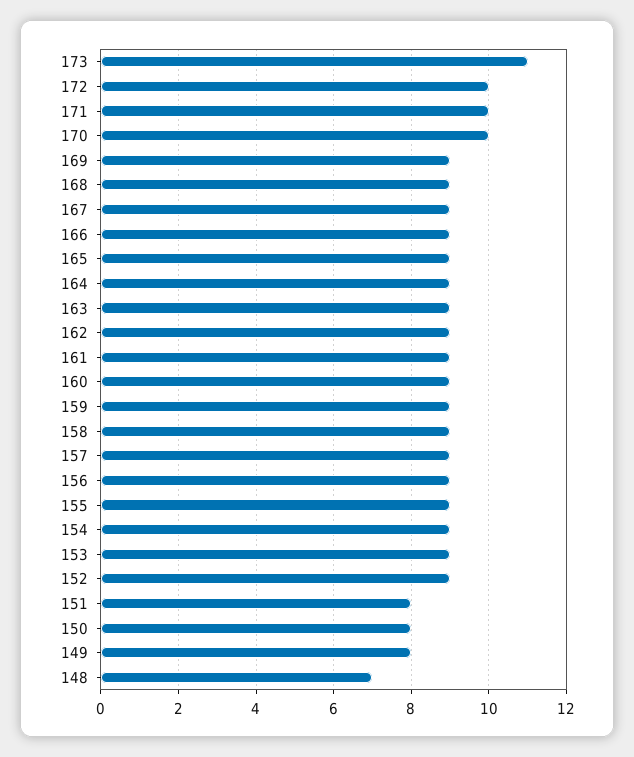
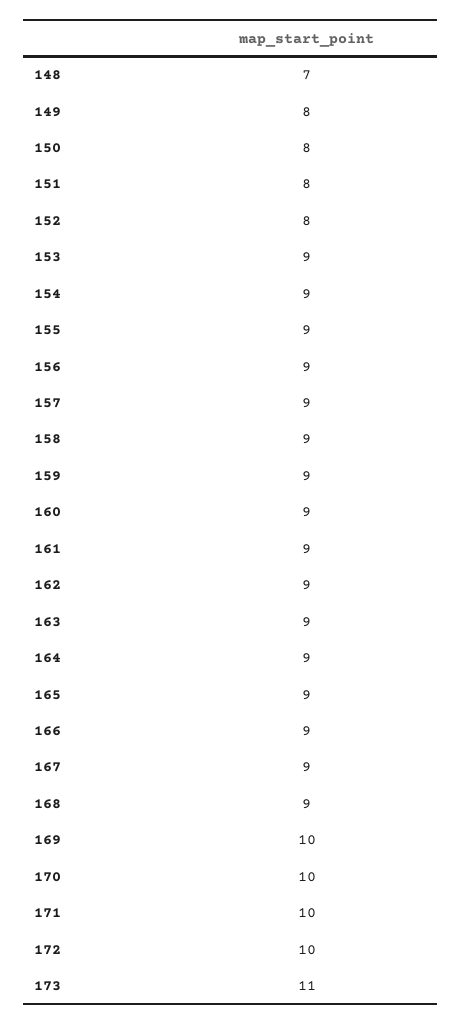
169: 9 -> 10
152: 9 -> 8

